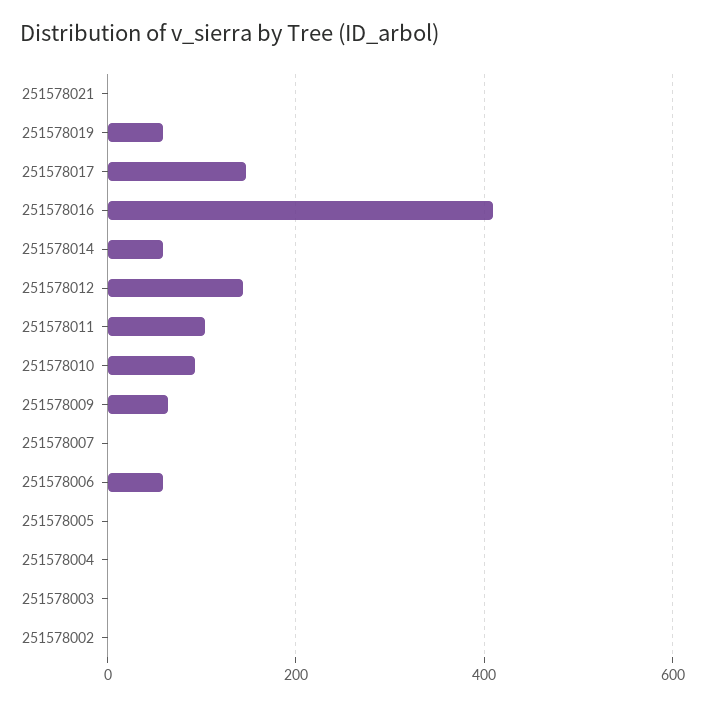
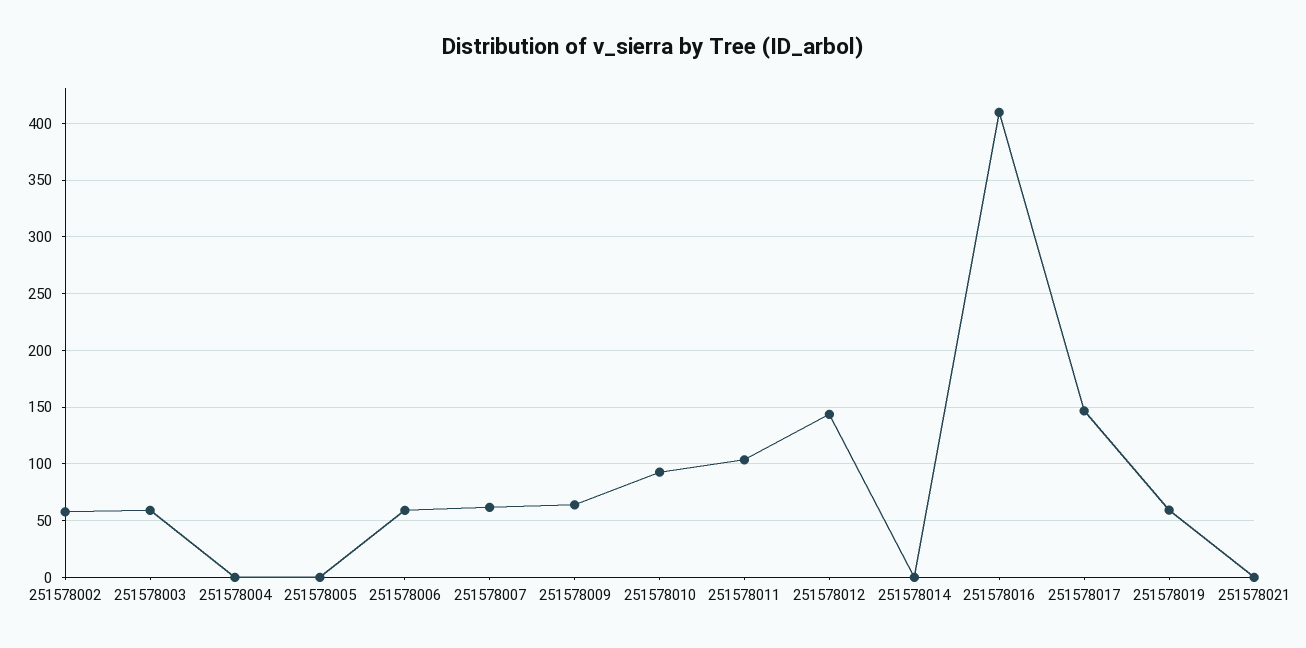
251578014: 60 -> 0
251578007: 0 -> 60
251578003: 0 -> 60
251578002: 0 -> 60

